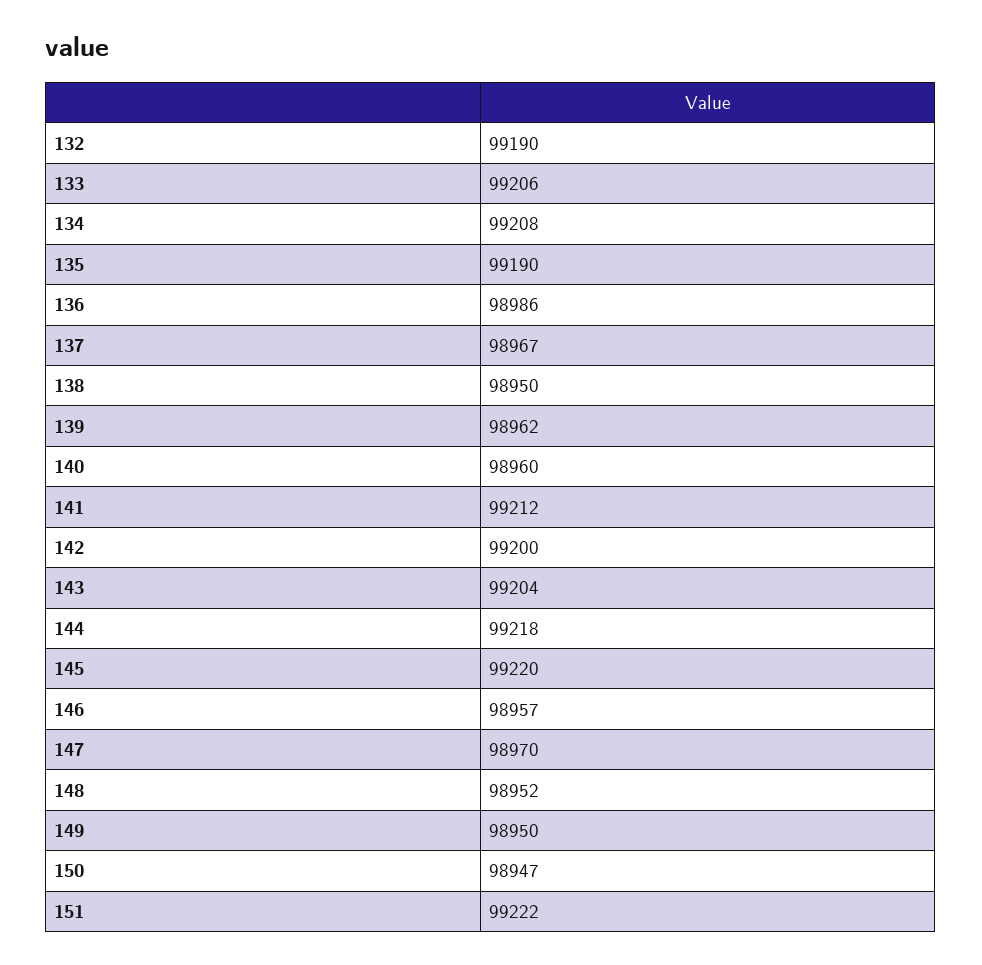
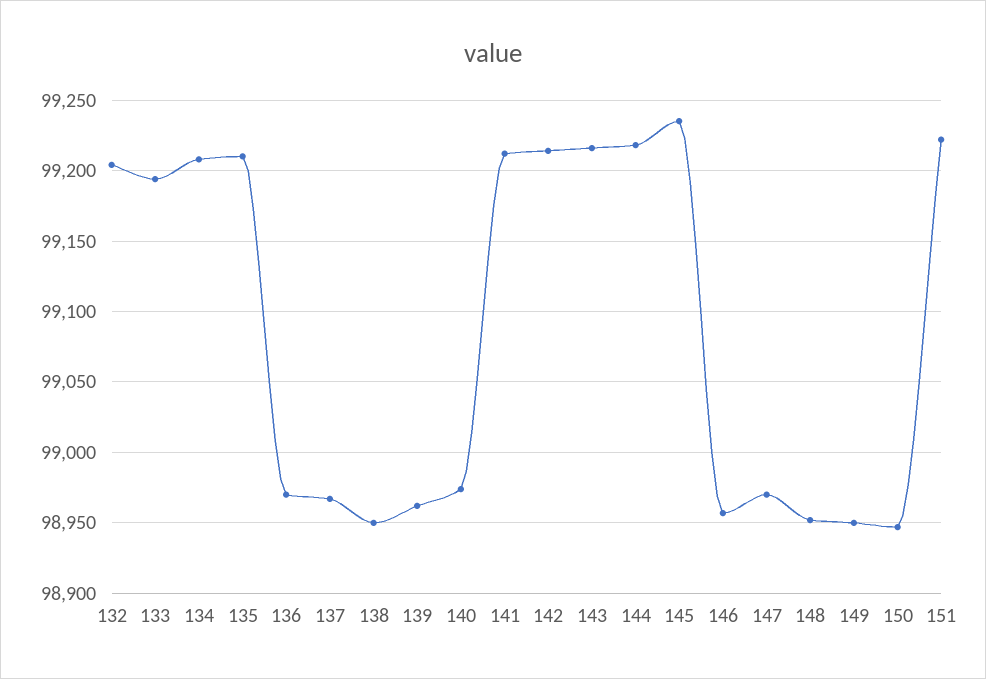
132: 99190 -> 99205
133: 99206 -> 99195
135: 99190 -> 99210
136: 98986 -> 98970
140: 98960 -> 98975
142: 99200 -> 99215
143: 99204 -> 99215
145: 99220 -> 99235

